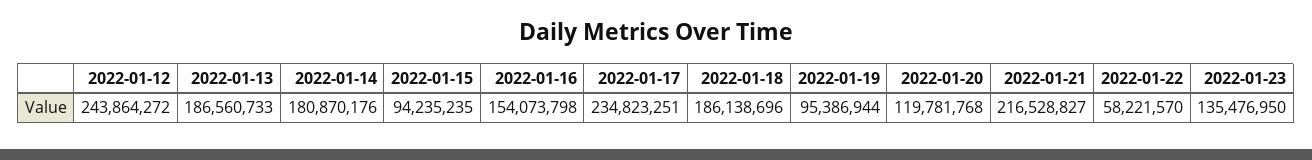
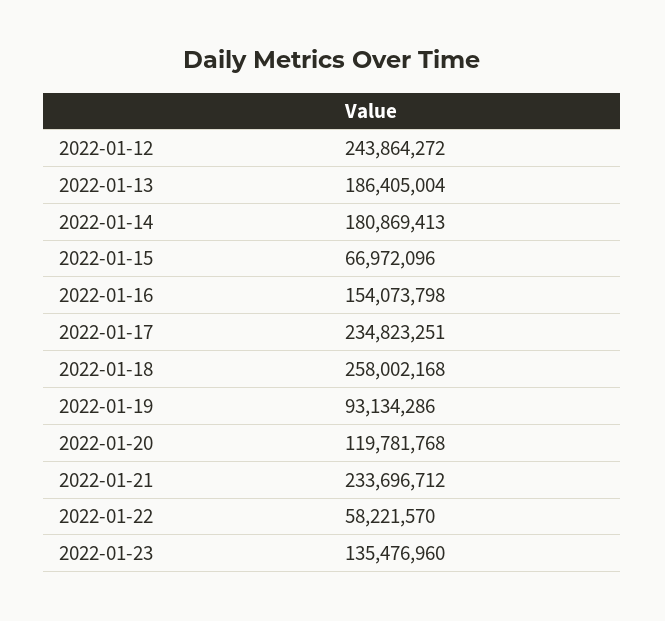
2022-01-13: 186560733 -> 186405004
2022-01-14: 180870176 -> 180869413
2022-01-15: 94235235 -> 66972096
2022-01-18: 186138696 -> 258002168
2022-01-19: 95386944 -> 93134286
2022-01-21: 216528827 -> 233696712
2022-01-23: 135476950 -> 135476960

